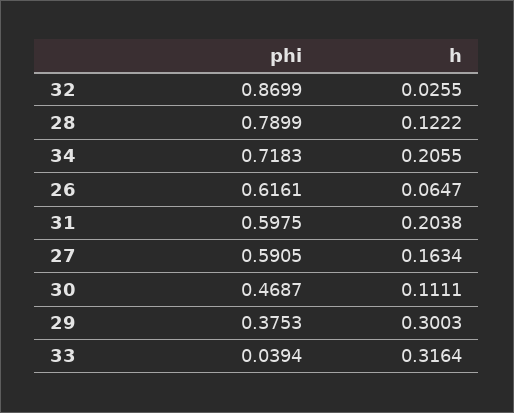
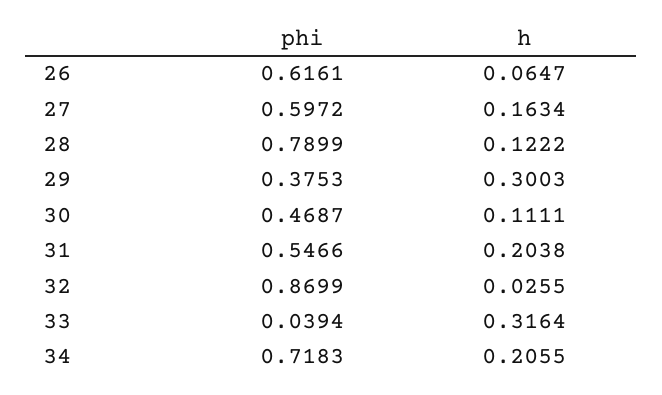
phi, 31: 0.5975 -> 0.5466
phi, 27: 0.5905 -> 0.5972

